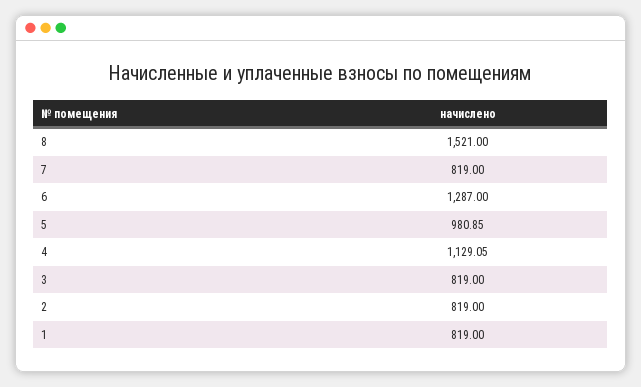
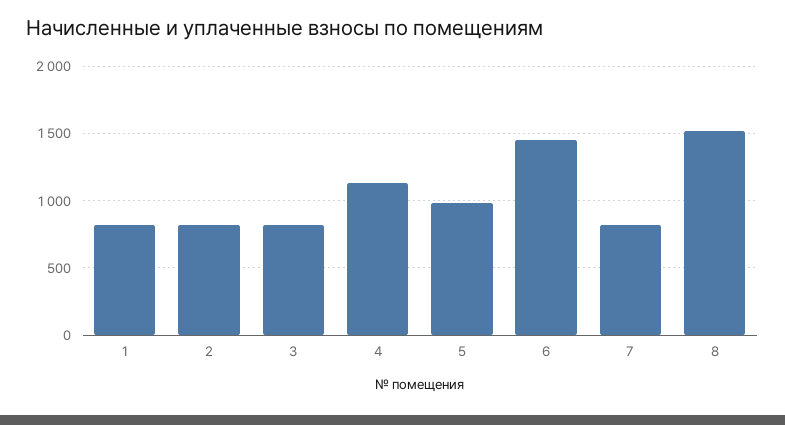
6: 1287 -> 1450

